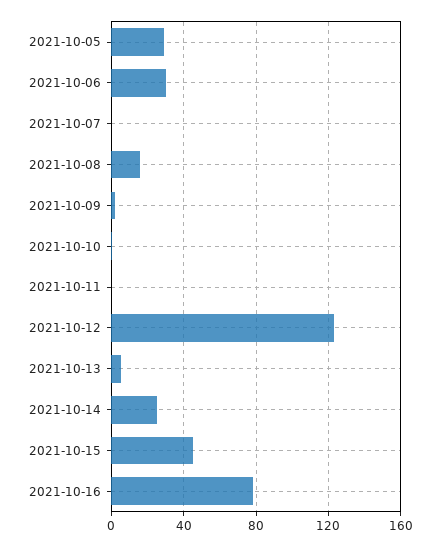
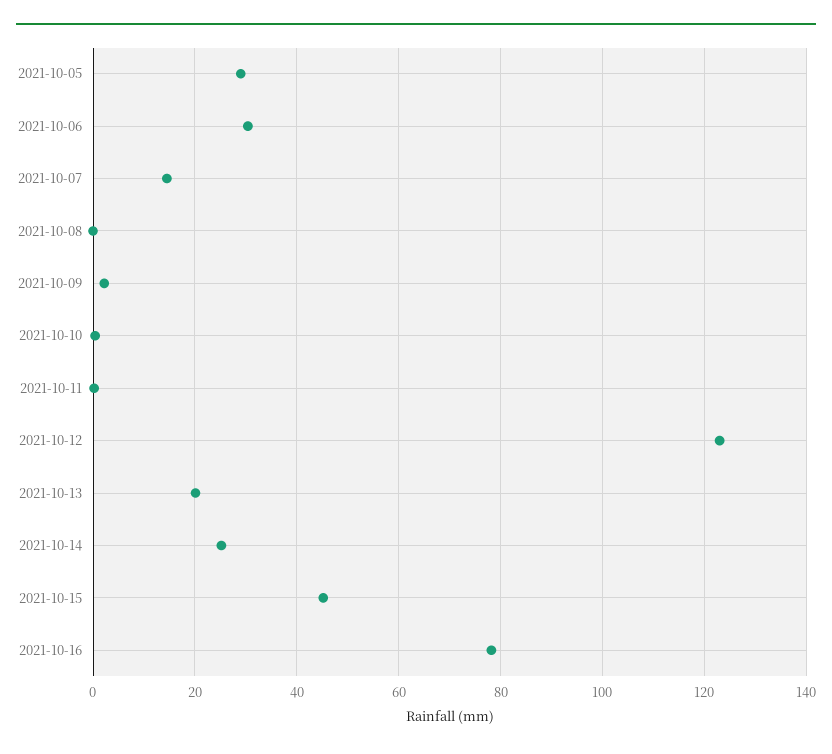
2021-10-07: 0 -> 14
2021-10-08: 15 -> 0
2021-10-13: 5 -> 20

